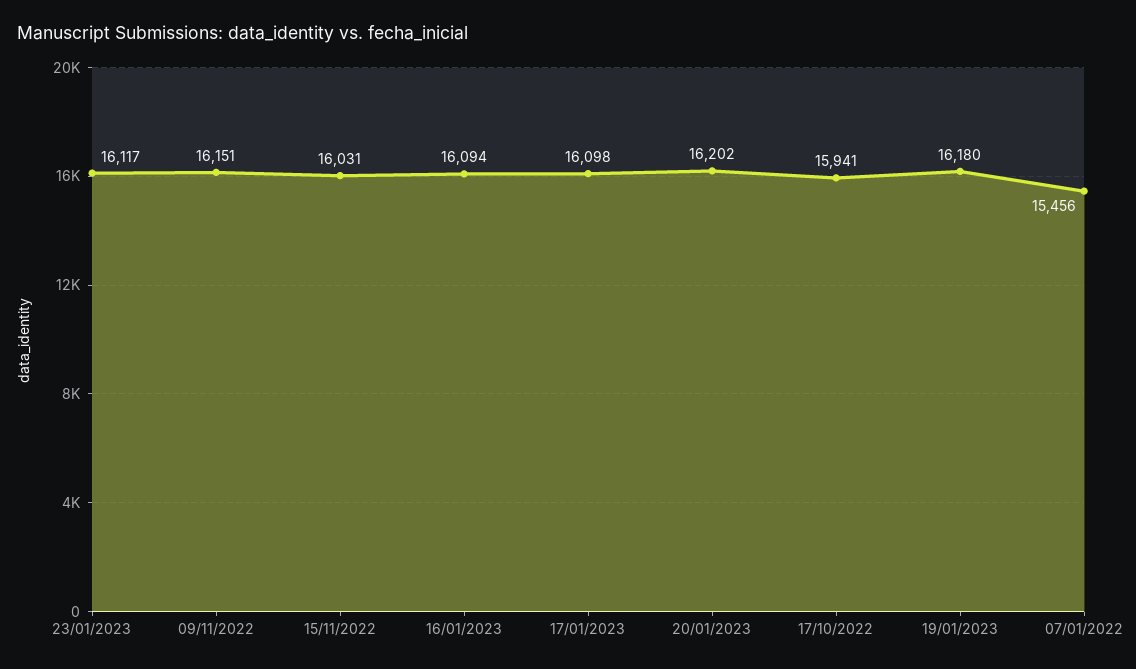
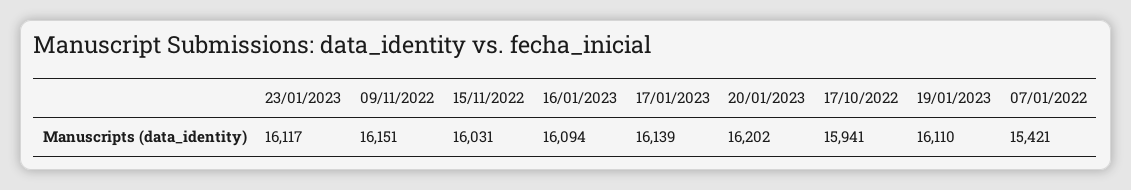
17/01/2023: 16098 -> 16139
19/01/2023: 16180 -> 16110
07/01/2022: 15456 -> 15421

